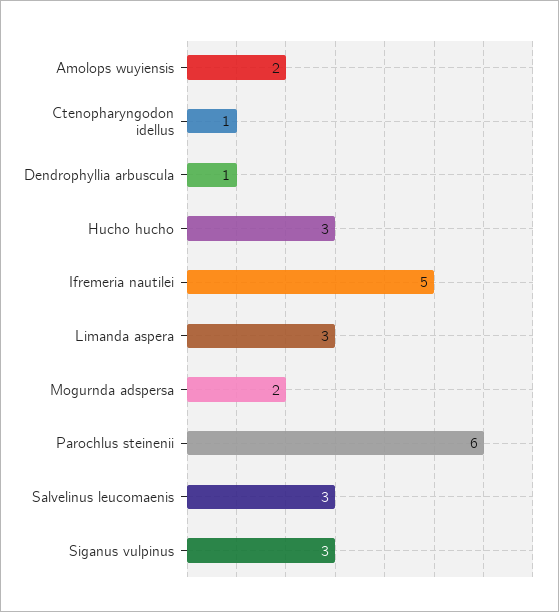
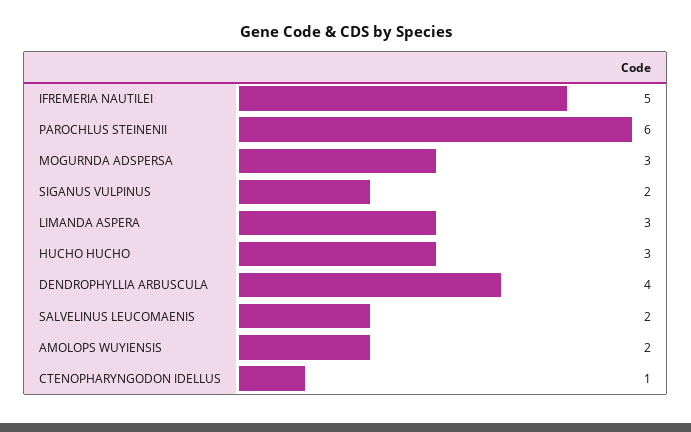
Dendrophyllia arbuscula: 1 -> 4
Mogurnda adspersa: 2 -> 3
Salvelinus leucomaenis: 3 -> 2
Siganus vulpinus: 3 -> 2

